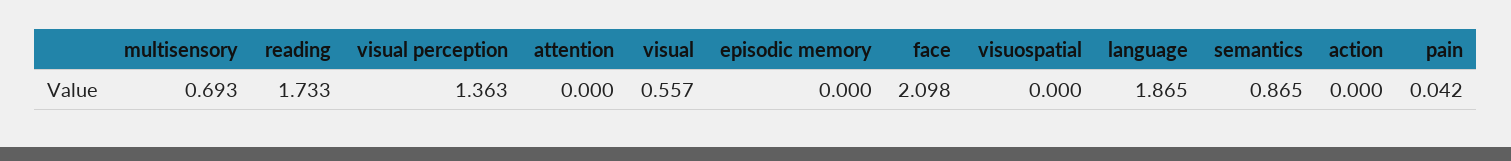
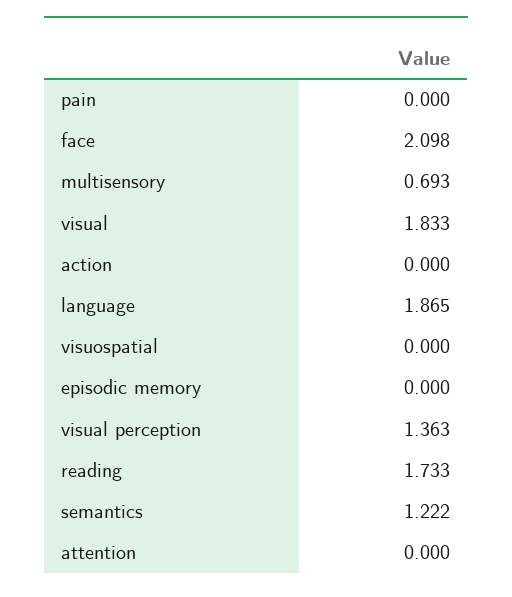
visual: 0.557 -> 1.833
semantics: 0.865 -> 1.222
pain: 0.042 -> 0

